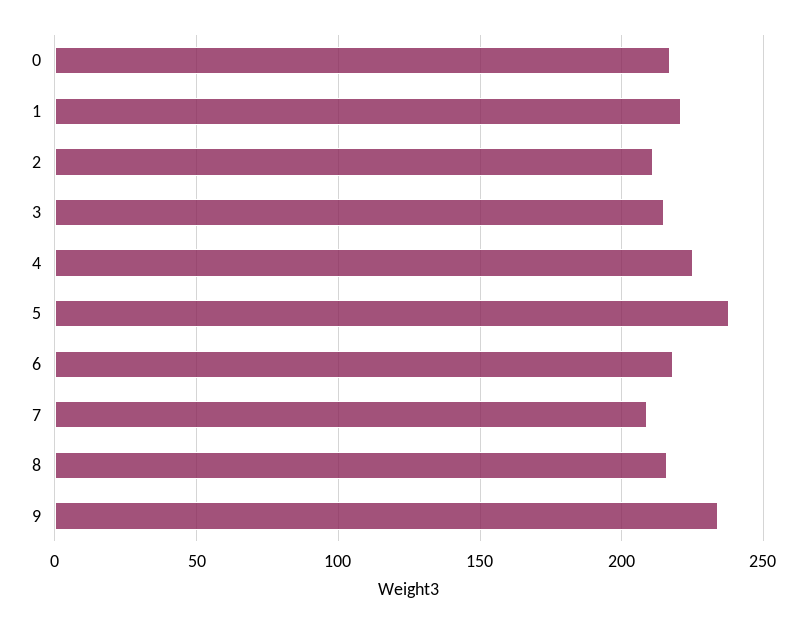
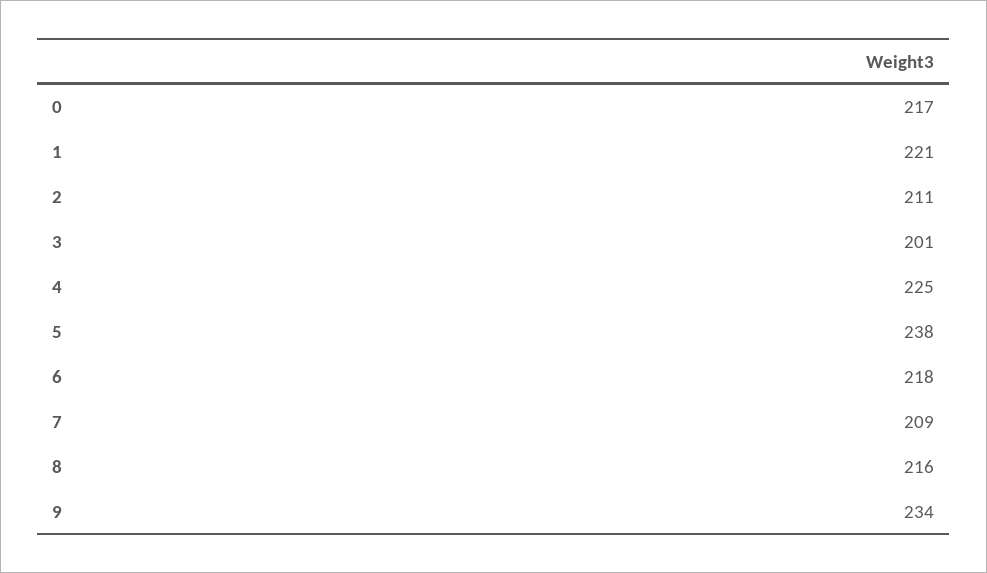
3: 215 -> 201

